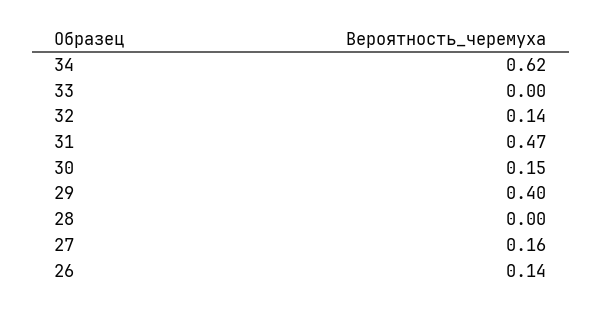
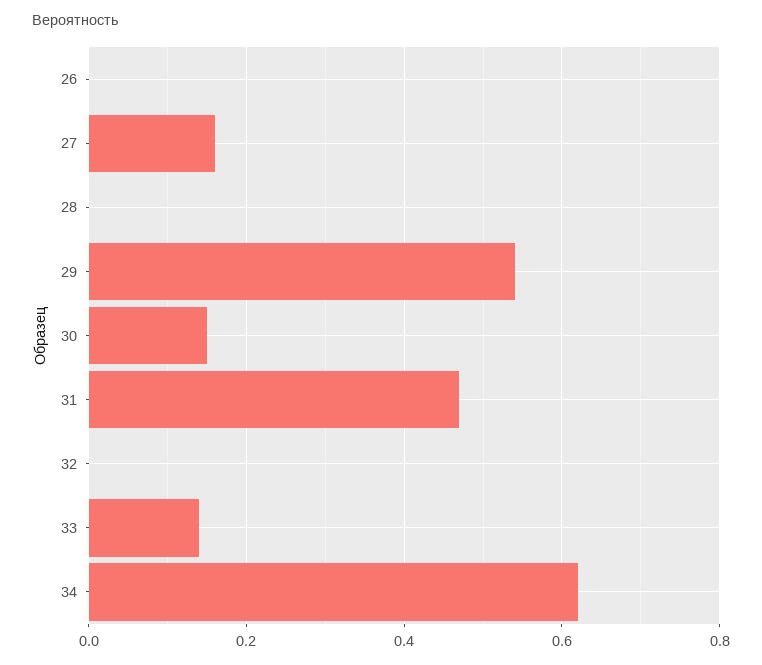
33: 0 -> 0.15
32: 0.14 -> 0
29: 0.4 -> 0.55
26: 0.14 -> 0

